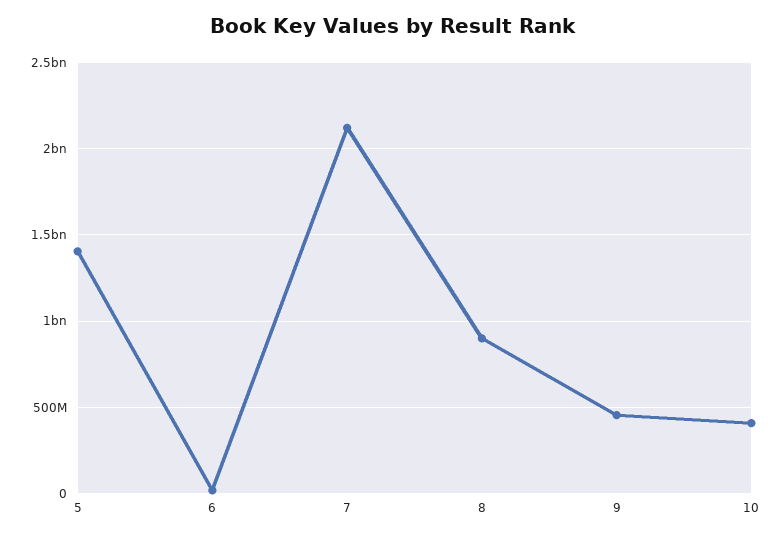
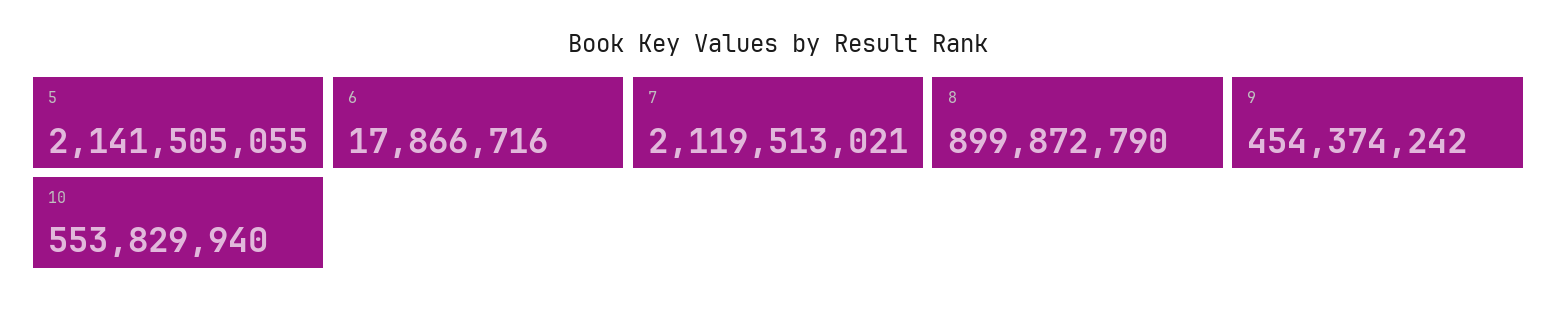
5: 1400000000 -> 2141505055
10: 400000000 -> 553829940

